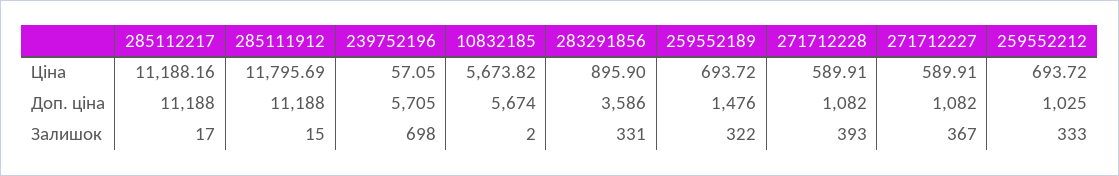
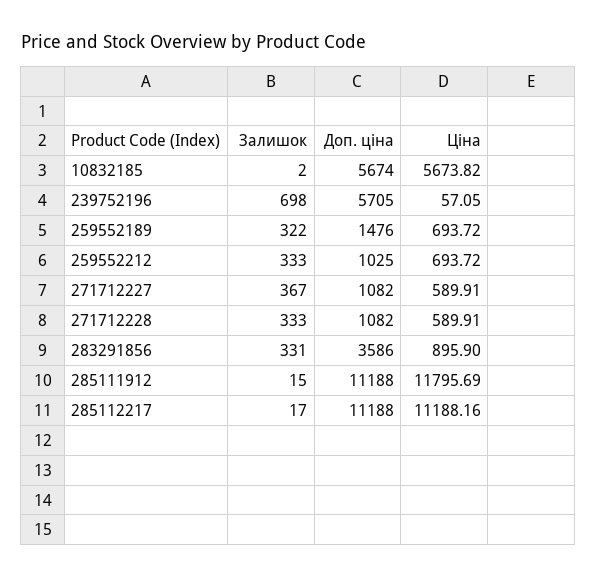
271712228, Залишок: 393 -> 333

